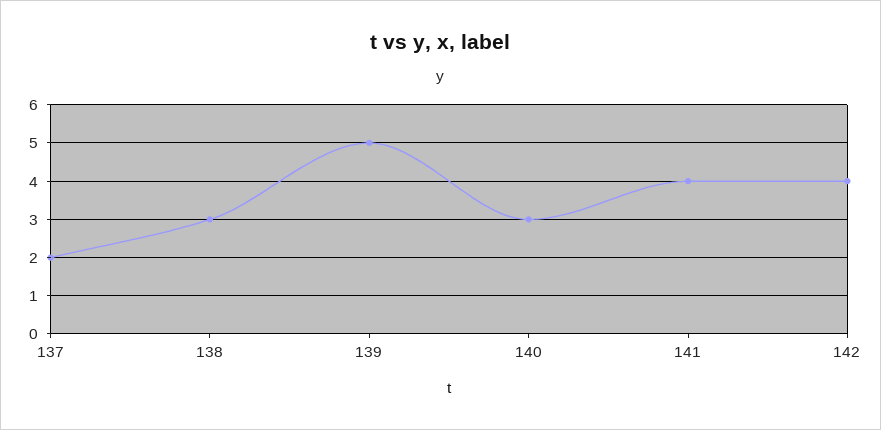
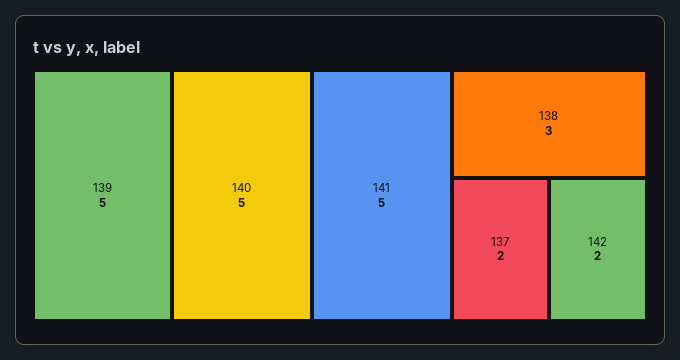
140: 3 -> 5
141: 4 -> 5
142: 4 -> 2

